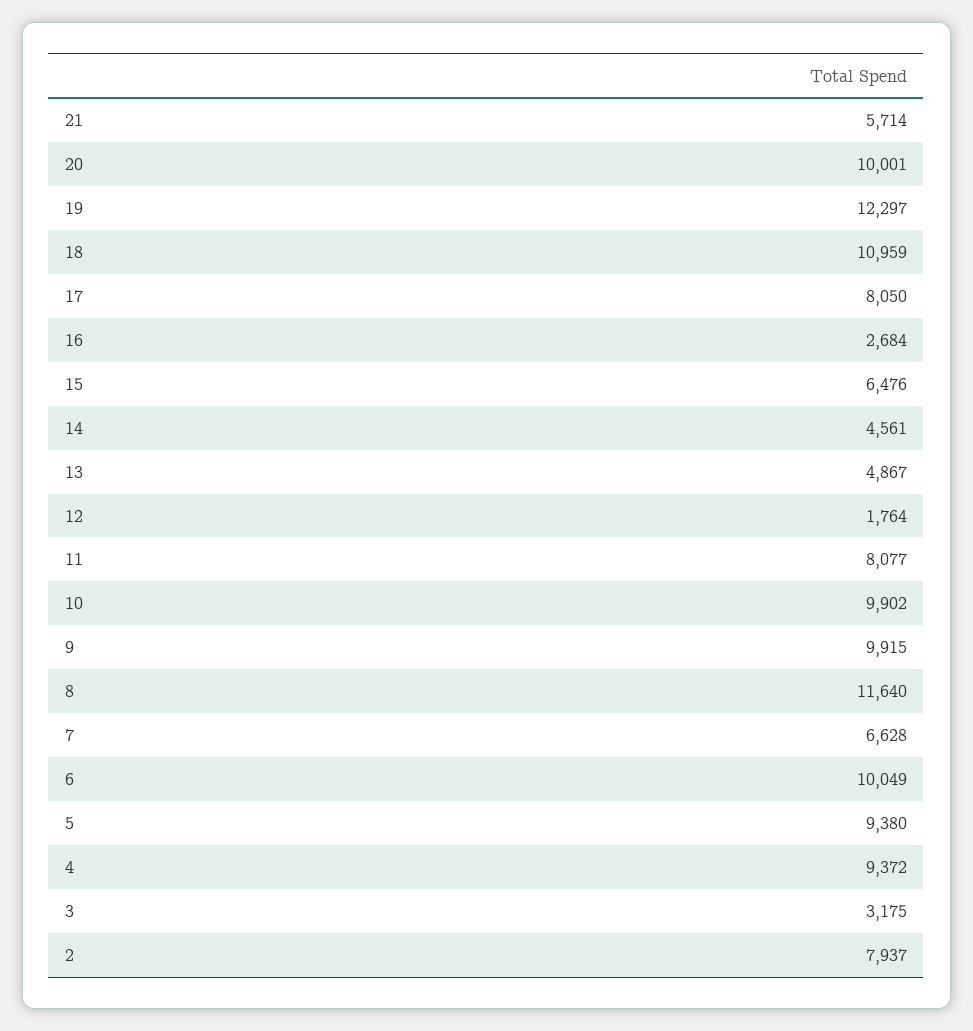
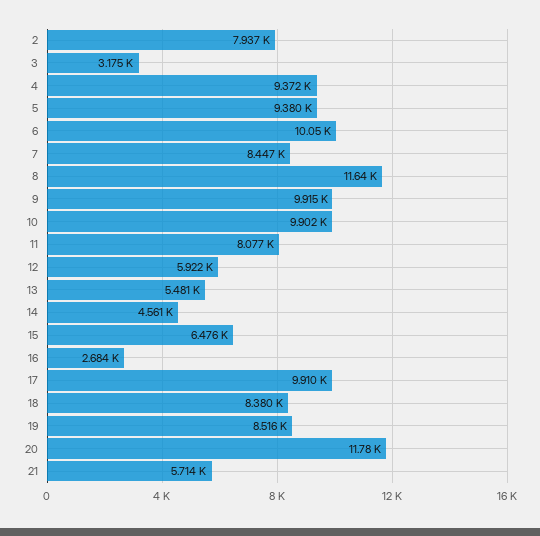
20: 10001 -> 11780
19: 12297 -> 8516
18: 10959 -> 8380
17: 8050 -> 9910
13: 4867 -> 5481
12: 1764 -> 5922
7: 6628 -> 8447

